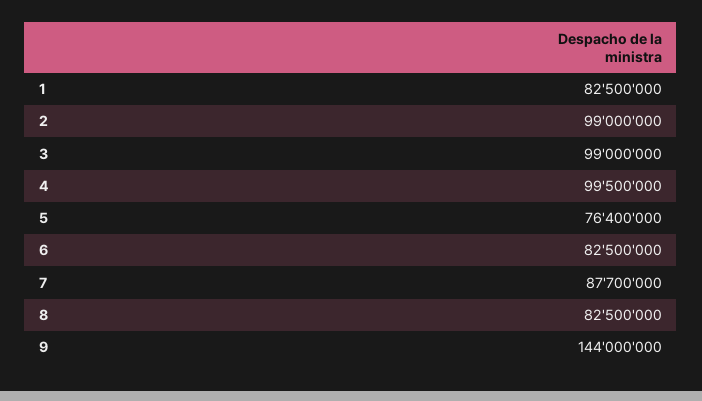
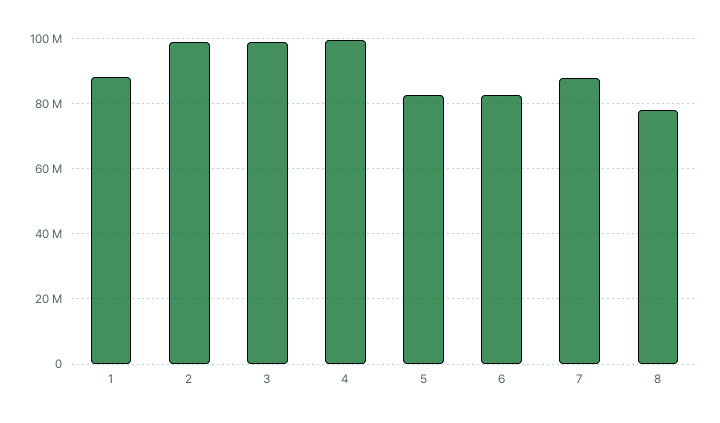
1: 82500000 -> 88000000
5: 76400000 -> 82000000
8: 82500000 -> 78000000
9: 144000000 -> none

